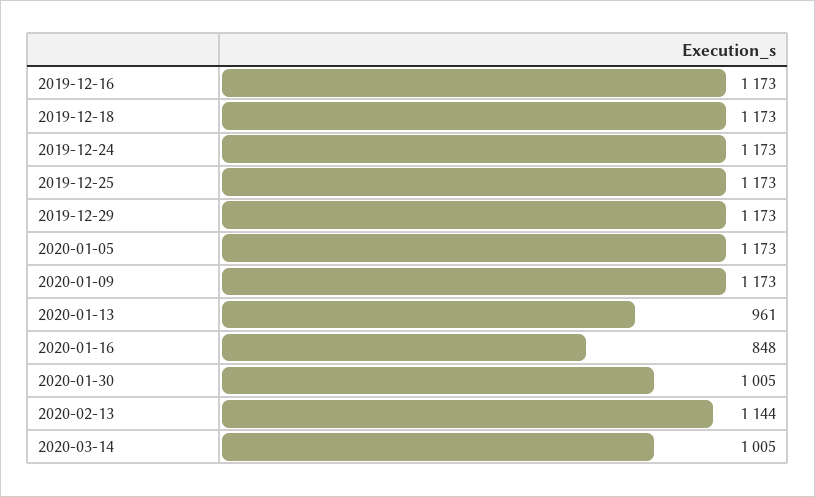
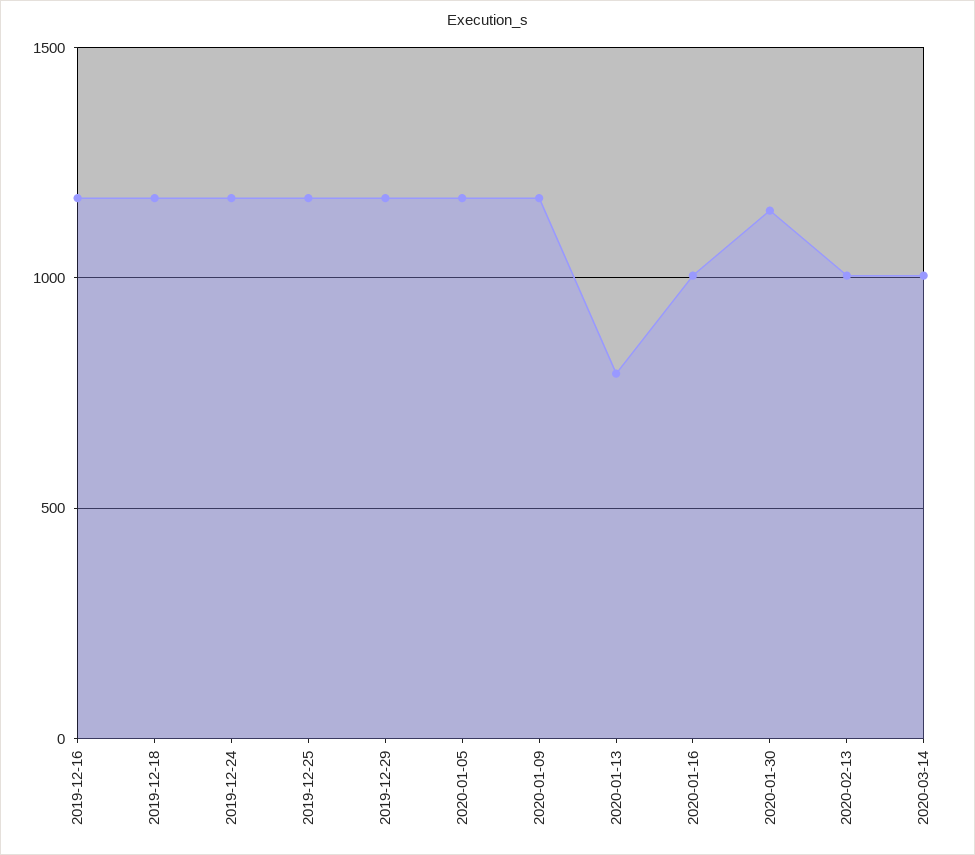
2020-01-13: 961 -> 800
2020-01-16: 848 -> 1000
2020-01-30: 1005 -> 1150
2020-02-13: 1144 -> 1000

